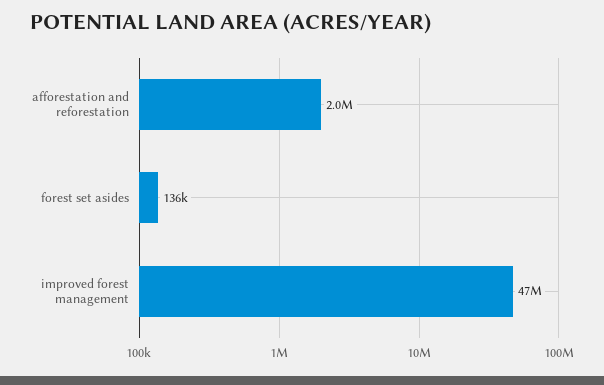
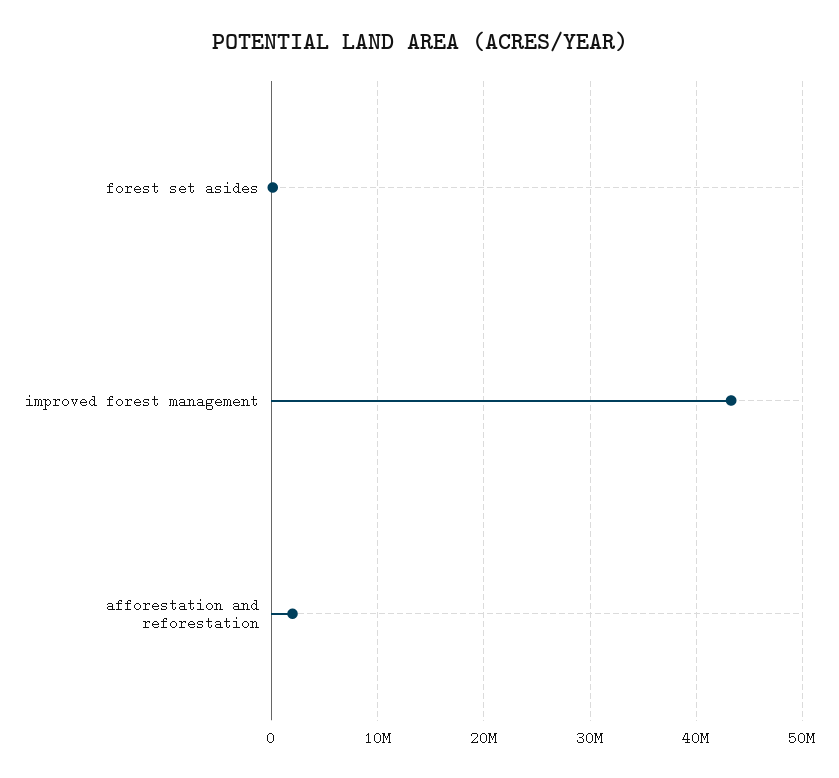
improved forest management: 47000000 -> 43000000

